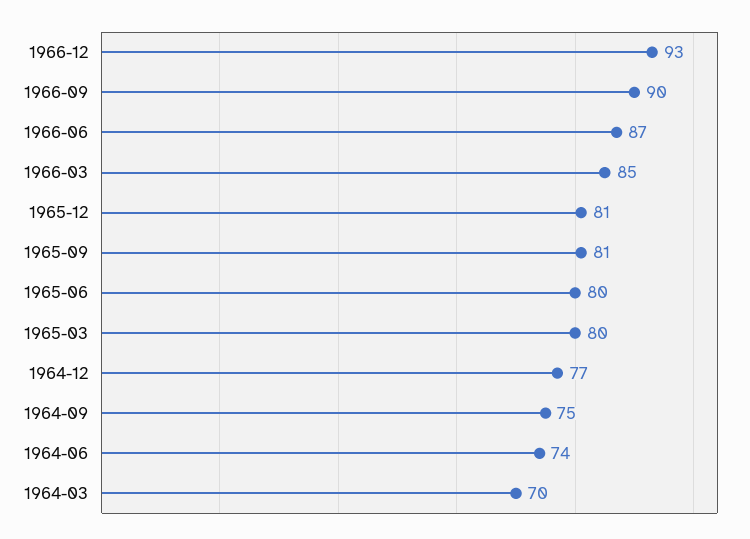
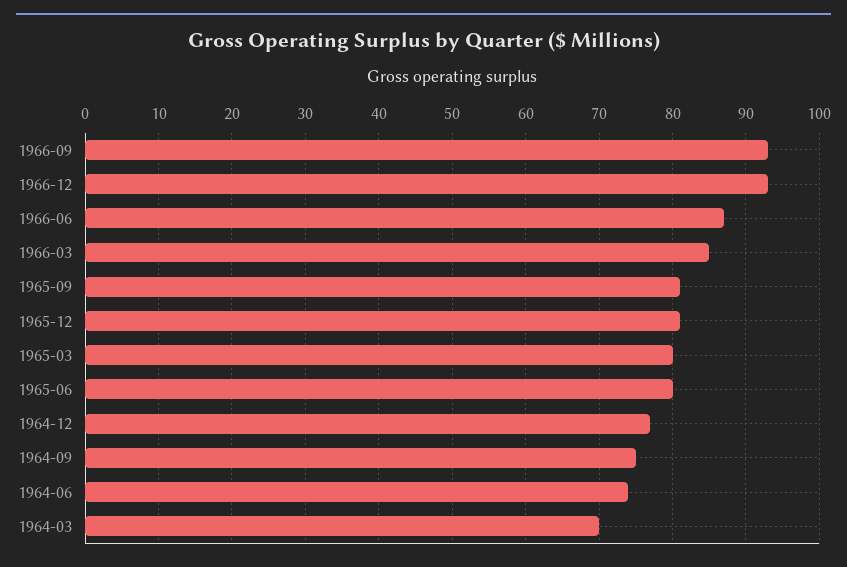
1966-09: 90 -> 93

